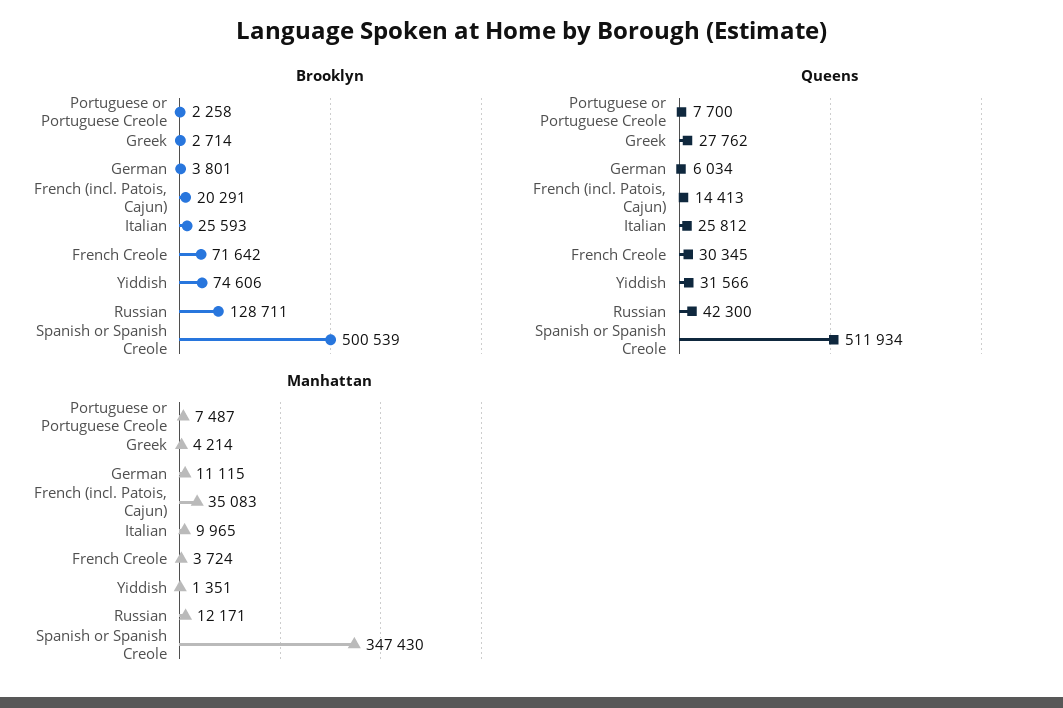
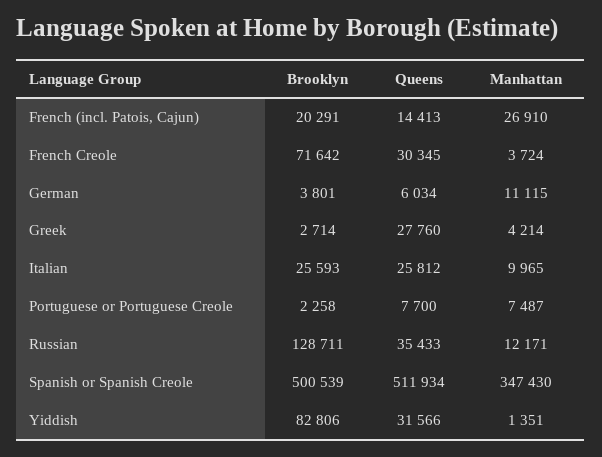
Brooklyn, Yiddish: 74606 -> 82806
Queens, Greek: 27762 -> 27760
Queens, Russian: 42300 -> 35433
Manhattan, French (incl. Patois, Cajun): 35083 -> 26910

